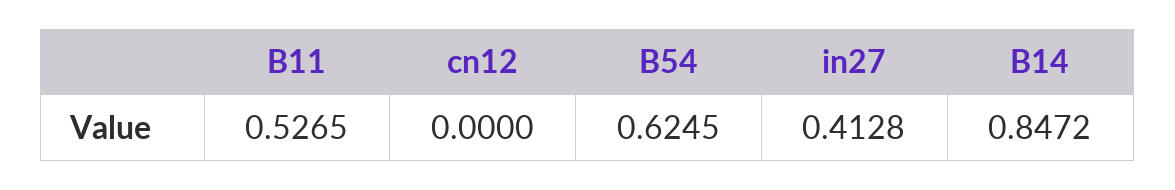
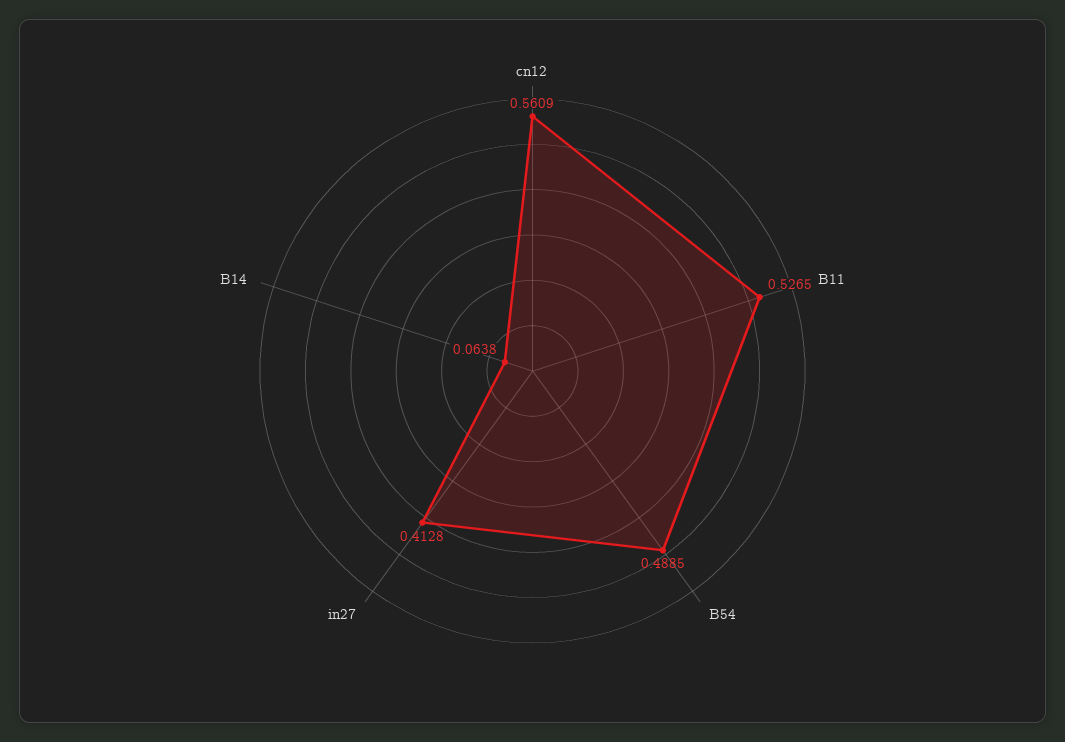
cn12: 0 -> 0.5609
B54: 0.6245 -> 0.4885
B14: 0.8472 -> 0.0638

